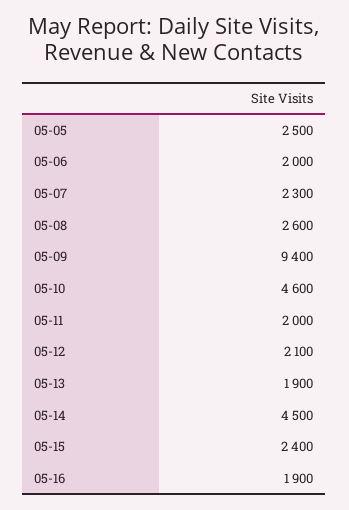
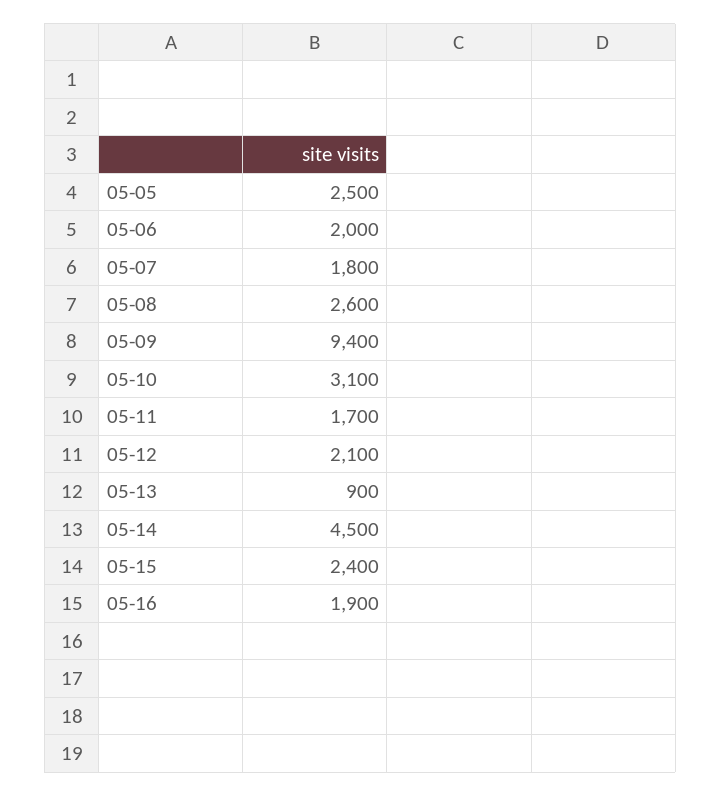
05-07: 2300 -> 1800
05-10: 4600 -> 3100
05-11: 2000 -> 1700
05-13: 1900 -> 900

